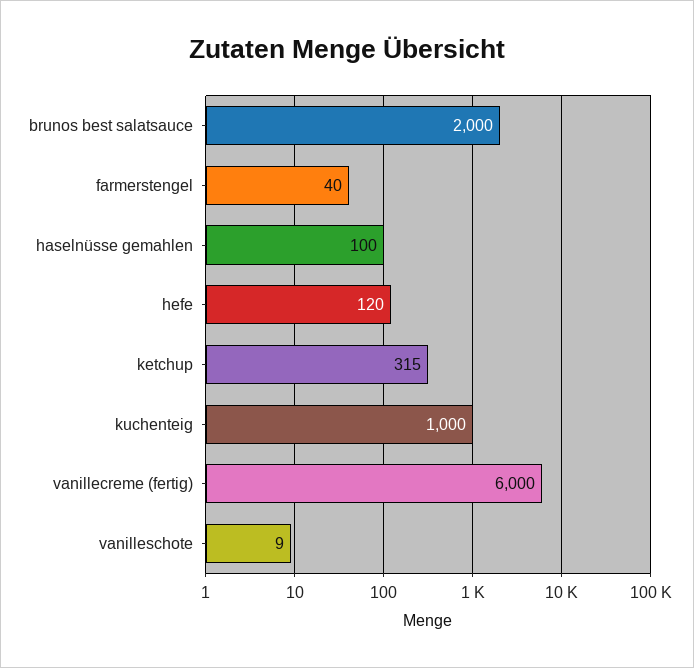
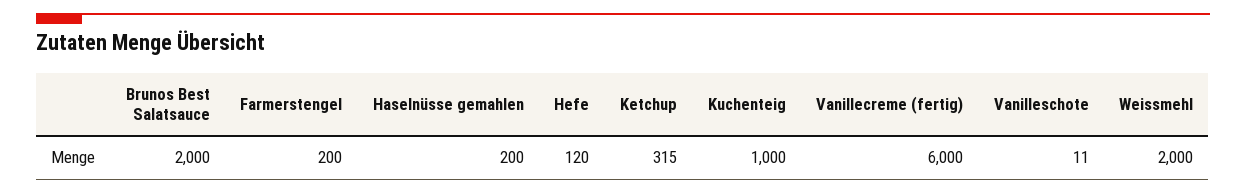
farmerstengel: 40 -> 200
haselnüsse gemahlen: 100 -> 200
vanilleschote: 9 -> 11
Weissmehl: none -> 2000

